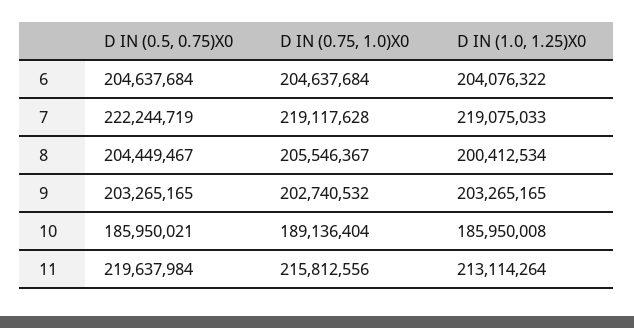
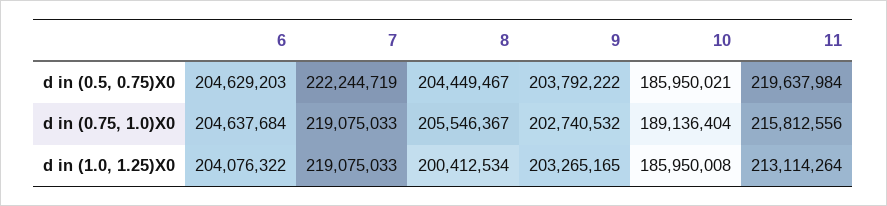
D IN (0.5, 0.75)X0, 6: 204637684 -> 204629203
D IN (0.75, 1.0)X0, 7: 219117628 -> 219075033
D IN (0.5, 0.75)X0, 9: 203265165 -> 203792222

